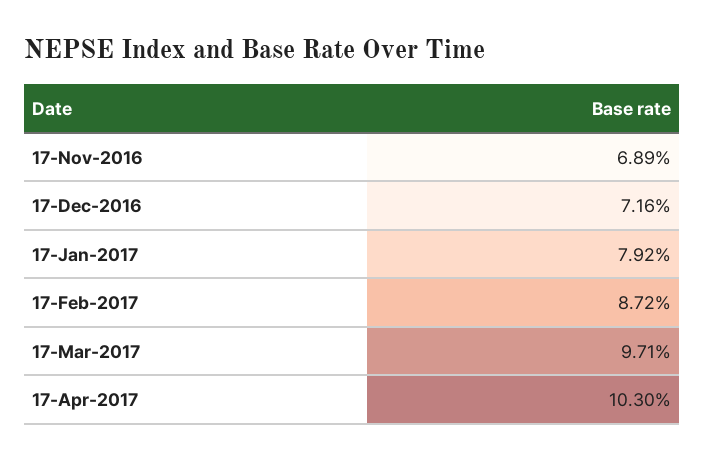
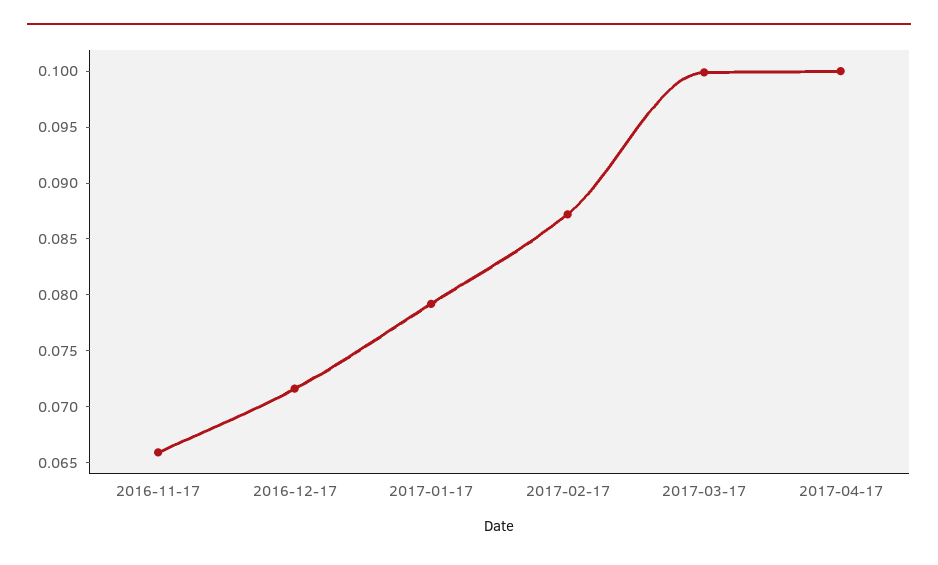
17-Nov-2016: 0.0689 -> 0.066
17-Mar-2017: 0.0971 -> 0.1
17-Apr-2017: 0.103 -> 0.1

